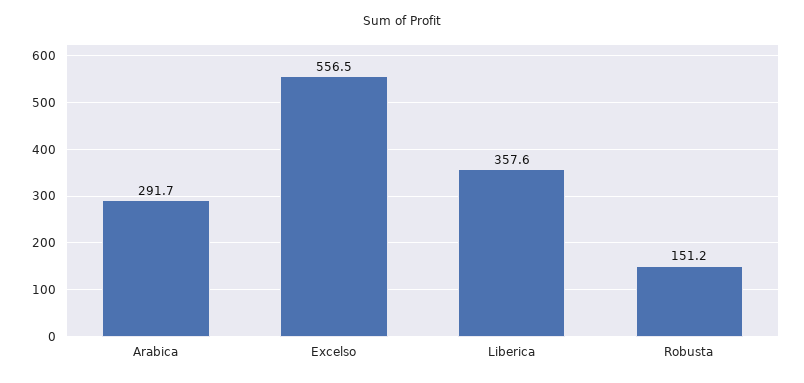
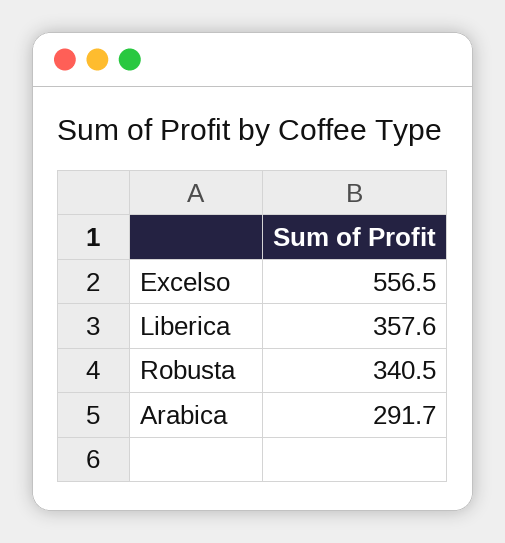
Robusta: 151.2 -> 340.5

